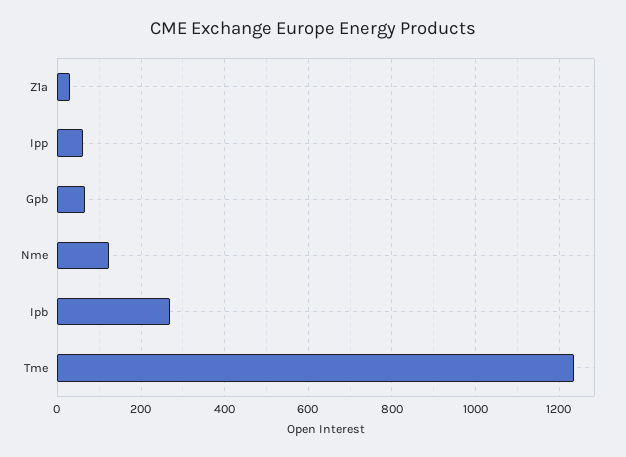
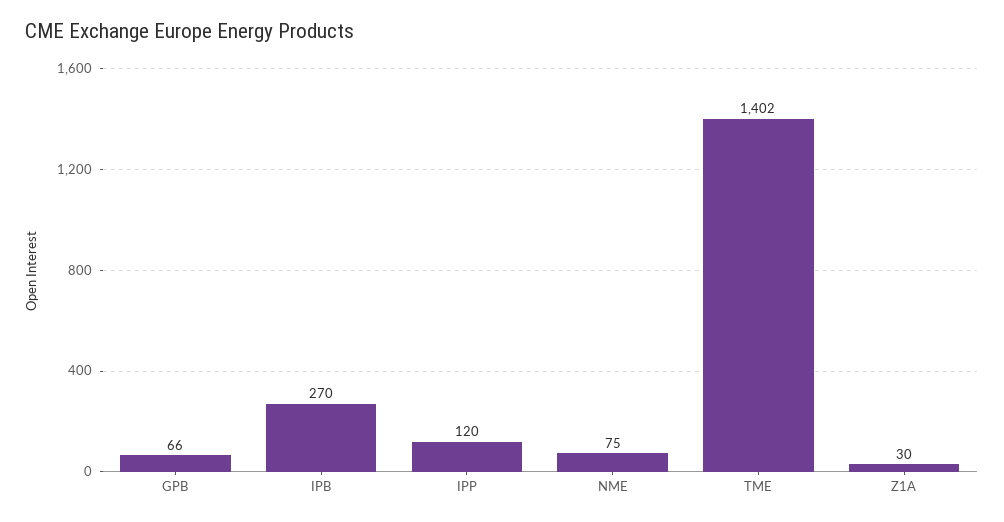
Ipp: 60 -> 120
Nme: 120 -> 75
Tme: 1240 -> 1402

